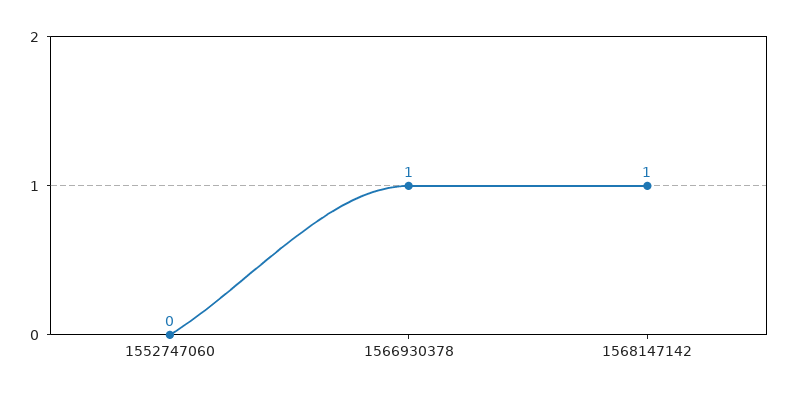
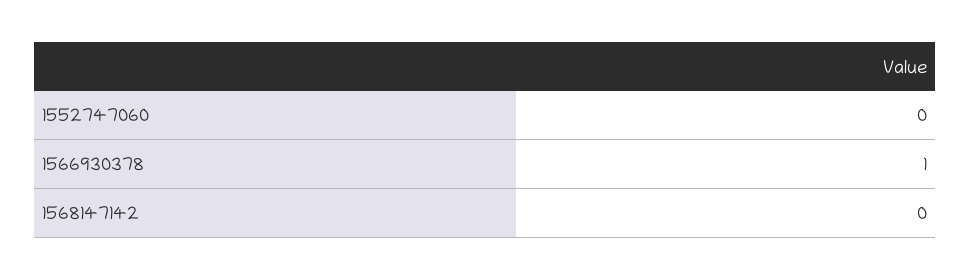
1568147142: 1 -> 0

